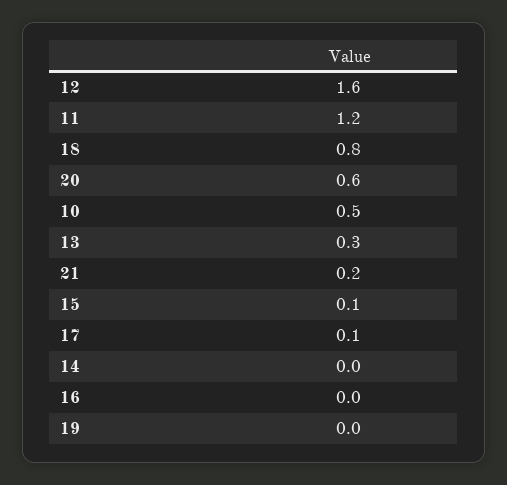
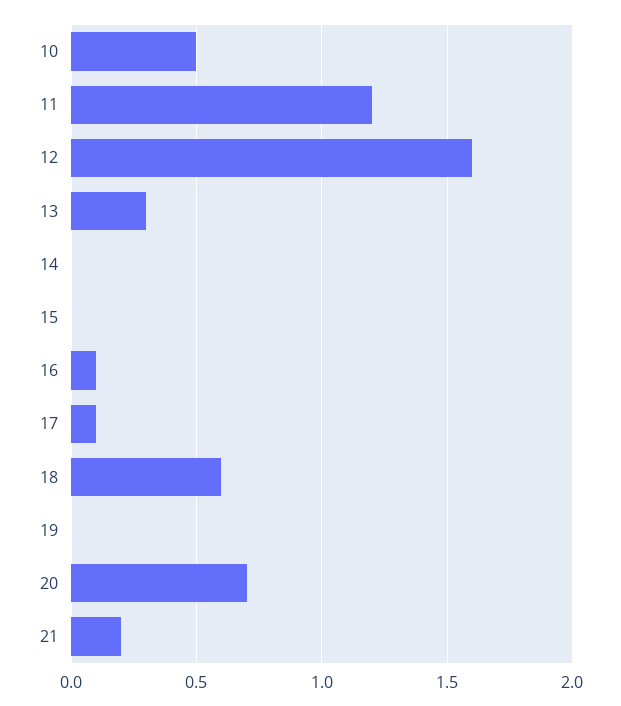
18: 0.8 -> 0.6
20: 0.6 -> 0.7
15: 0.1 -> 0
16: 0 -> 0.1

